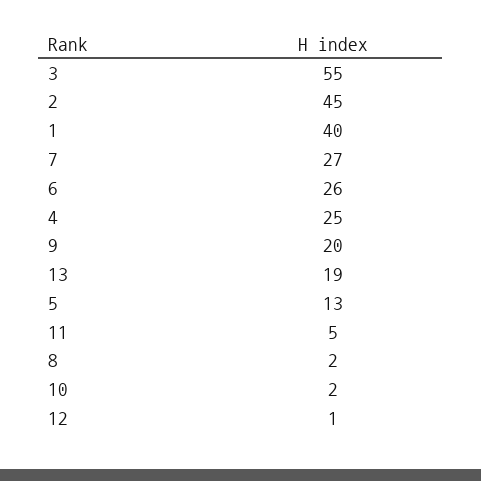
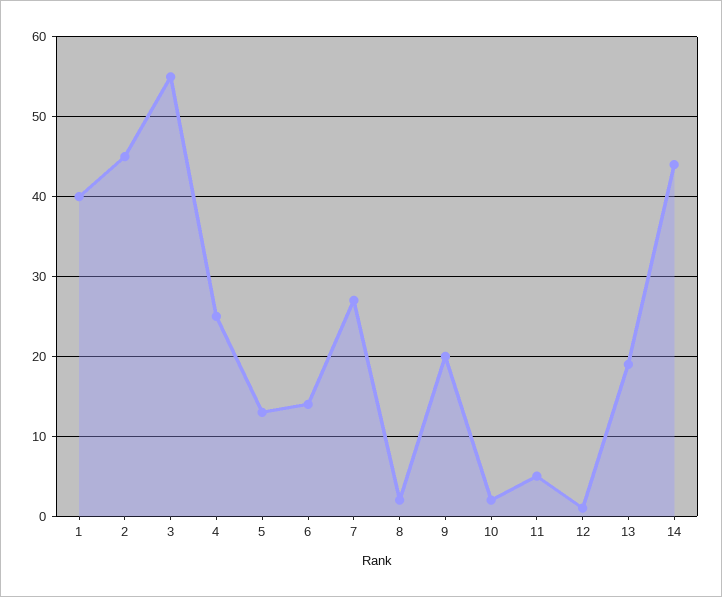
6: 26 -> 14
14: none -> 44

